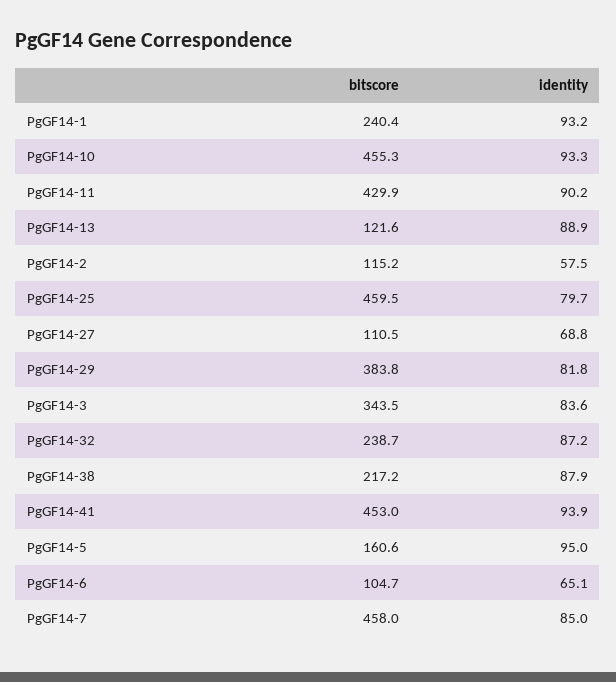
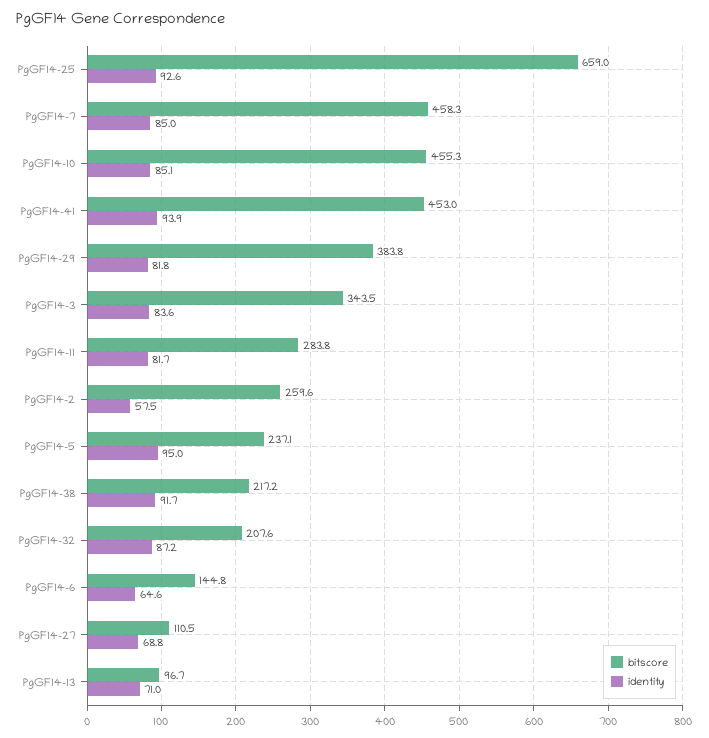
bitscore, PgGF14-1: 240.4 -> none
identity, PgGF14-1: 93.2 -> none
identity, PgGF14-10: 93.3 -> 85.1
bitscore, PgGF14-11: 429.9 -> 283.8
identity, PgGF14-11: 90.2 -> 81.7
bitscore, PgGF14-13: 121.6 -> 96.7
identity, PgGF14-13: 88.9 -> 71
bitscore, PgGF14-2: 115.2 -> 259.6
bitscore, PgGF14-25: 459.5 -> 659
identity, PgGF14-25: 79.7 -> 92.6
bitscore, PgGF14-32: 238.7 -> 207.6
identity, PgGF14-38: 87.9 -> 91.7
bitscore, PgGF14-5: 160.6 -> 237.1
bitscore, PgGF14-6: 104.7 -> 144.8
identity, PgGF14-6: 65.1 -> 64.6
bitscore, PgGF14-7: 458 -> 458.3

